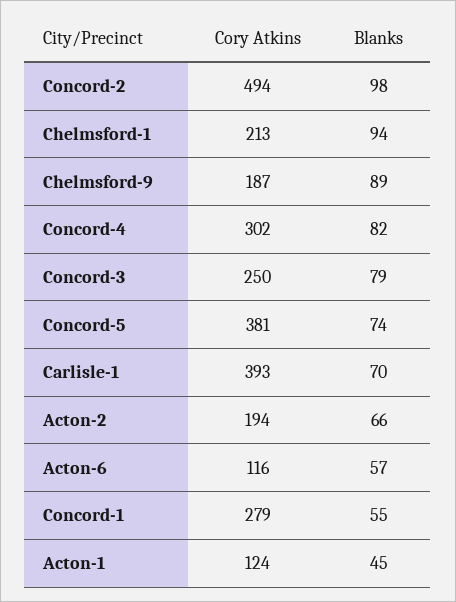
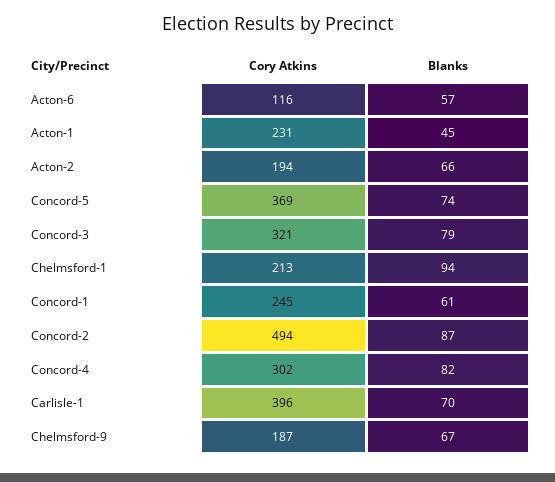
Blanks, Concord-2: 98 -> 87
Blanks, Chelmsford-9: 89 -> 67
Cory Atkins, Concord-3: 250 -> 321
Cory Atkins, Concord-5: 381 -> 369
Cory Atkins, Carlisle-1: 393 -> 396
Cory Atkins, Concord-1: 279 -> 245
Blanks, Concord-1: 55 -> 61
Cory Atkins, Acton-1: 124 -> 231

